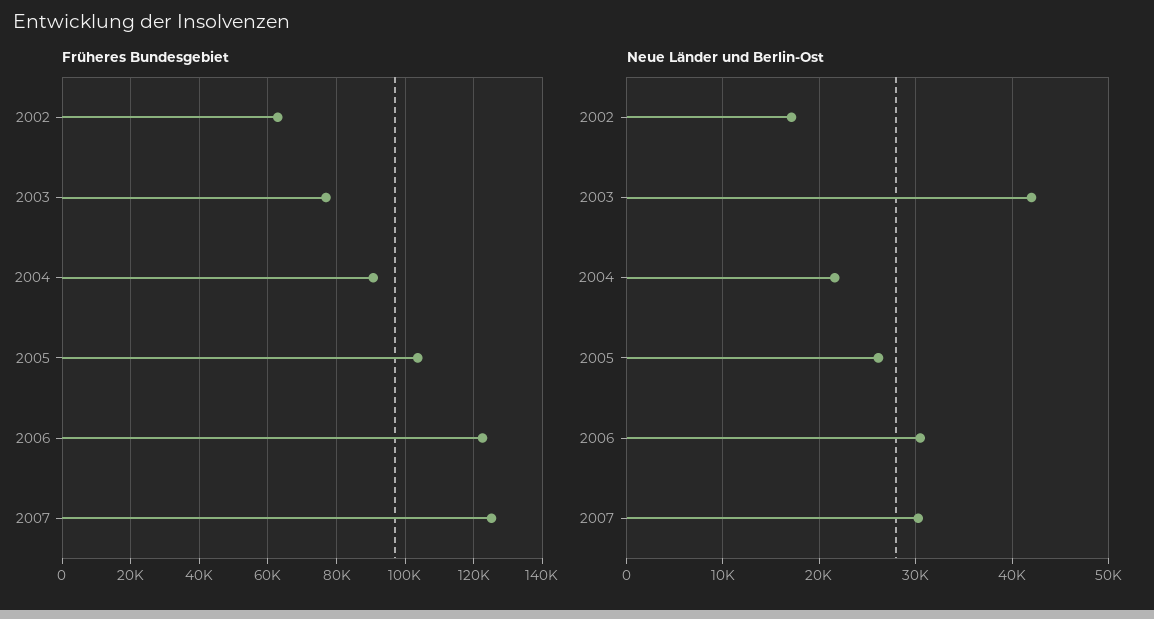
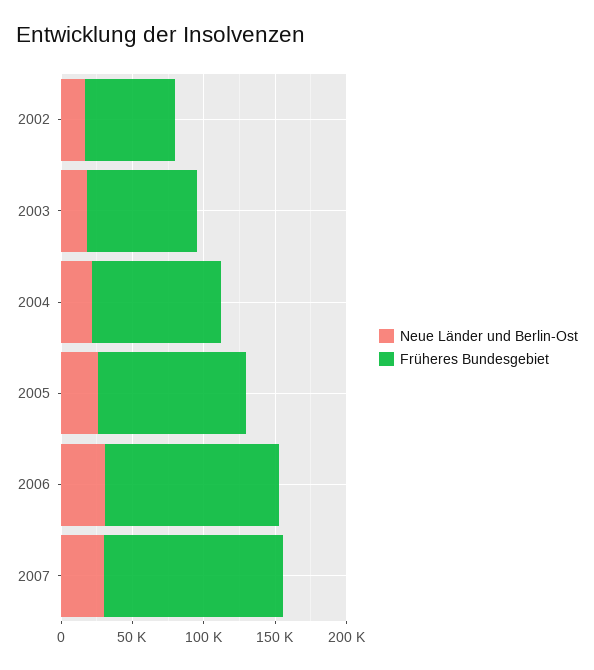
Neue Länder und Berlin-Ost, 2003: 42000 -> 20000

